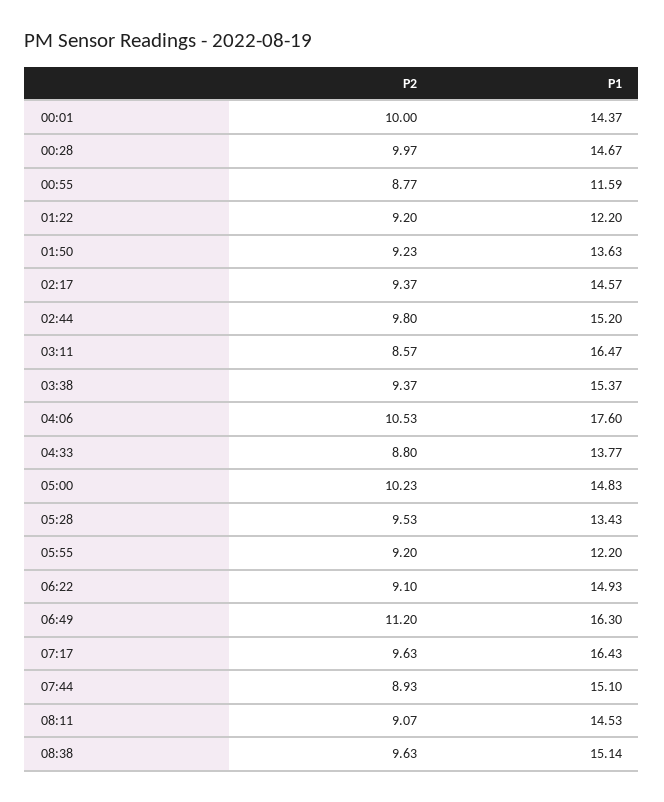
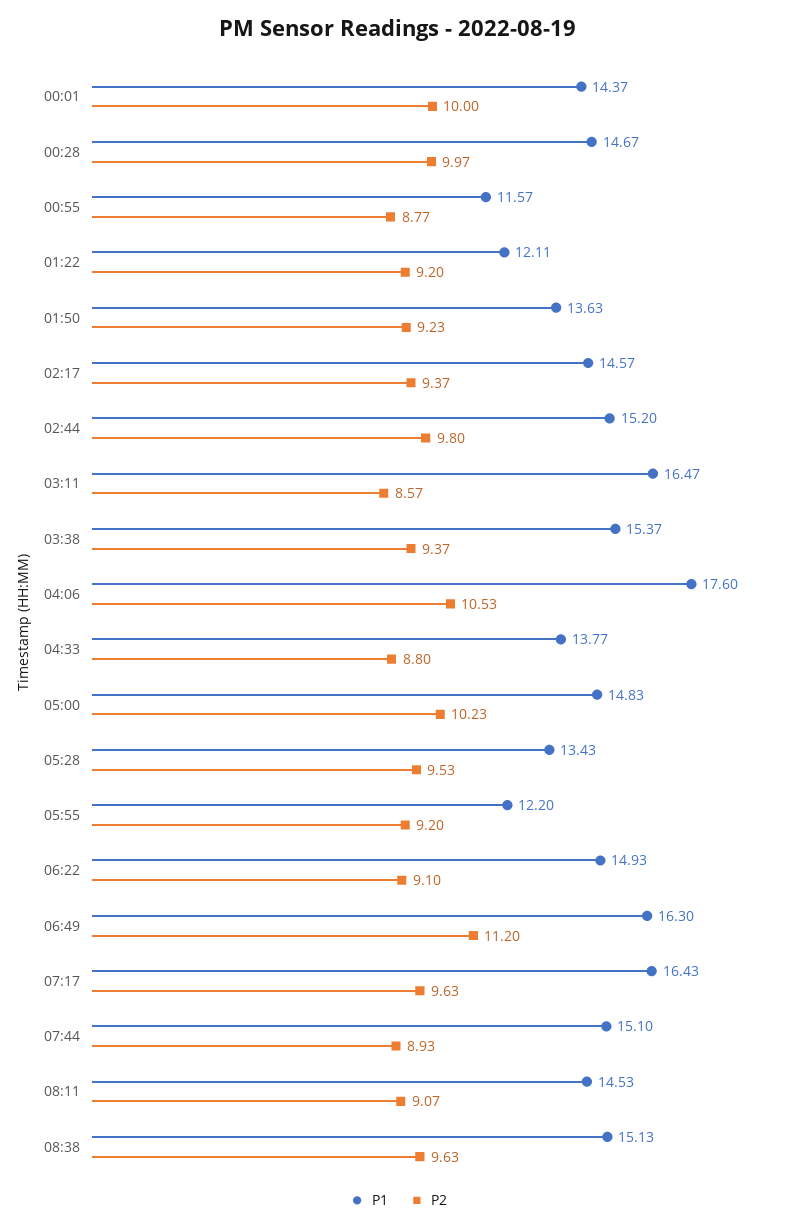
P1, 00:55: 11.59 -> 11.57
P1, 01:22: 12.2 -> 12.11
P1, 08:38: 15.14 -> 15.13

